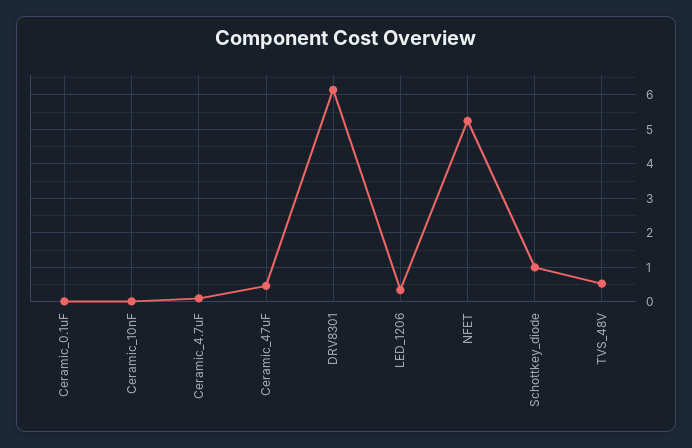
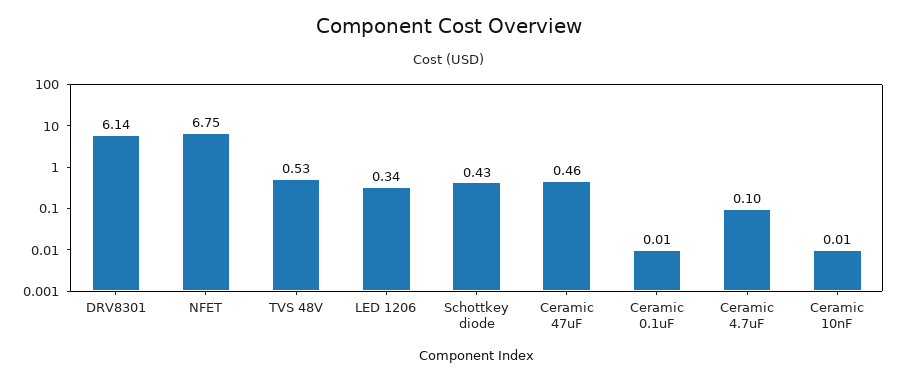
NFET: 5.2 -> 6.75
Schottkey_diode: 1 -> 0.43

